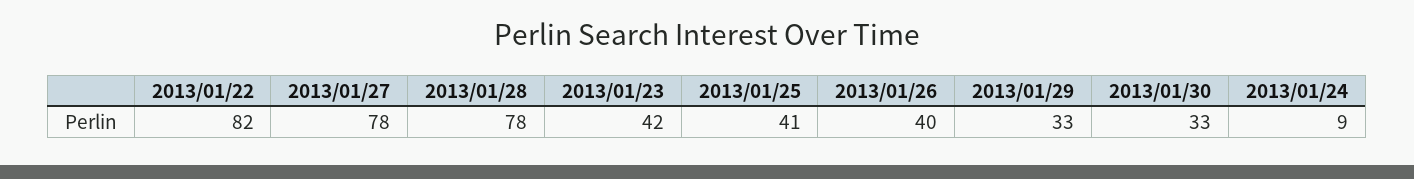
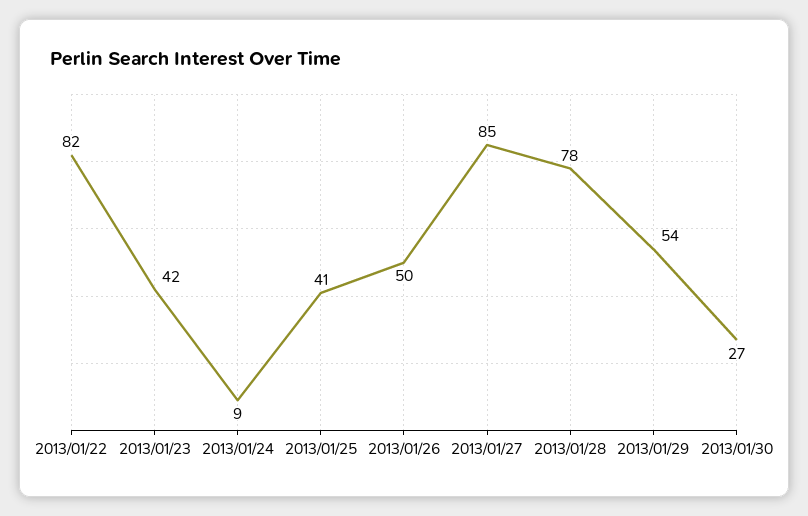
2013/01/27: 78 -> 85
2013/01/26: 40 -> 50
2013/01/29: 33 -> 54
2013/01/30: 33 -> 27

